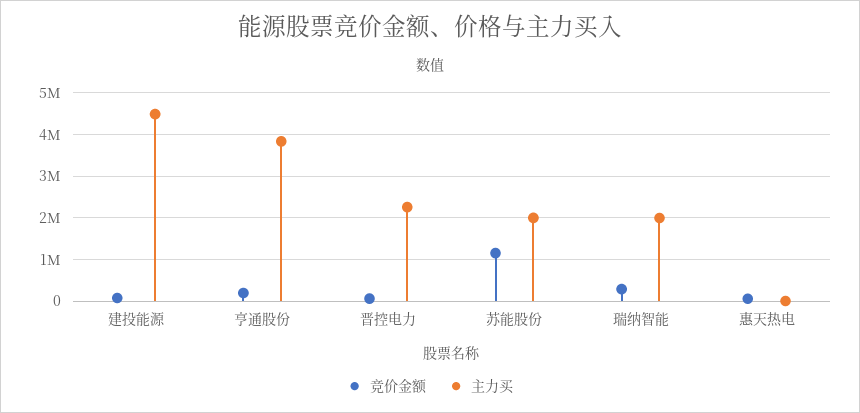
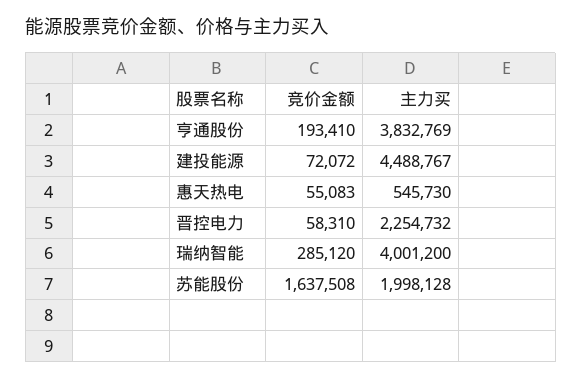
竞价金额, 苏能股份: 1200000 -> 1637508
主力买, 瑞纳智能: 2000000 -> 4001200
主力买, 惠天热电: 0 -> 545730

